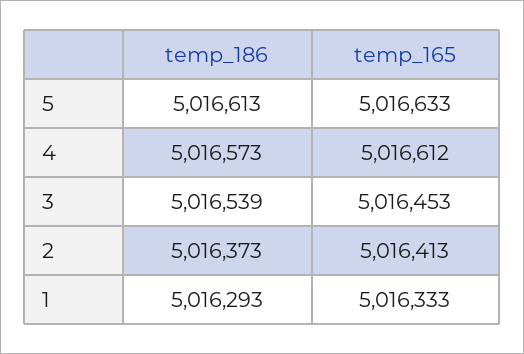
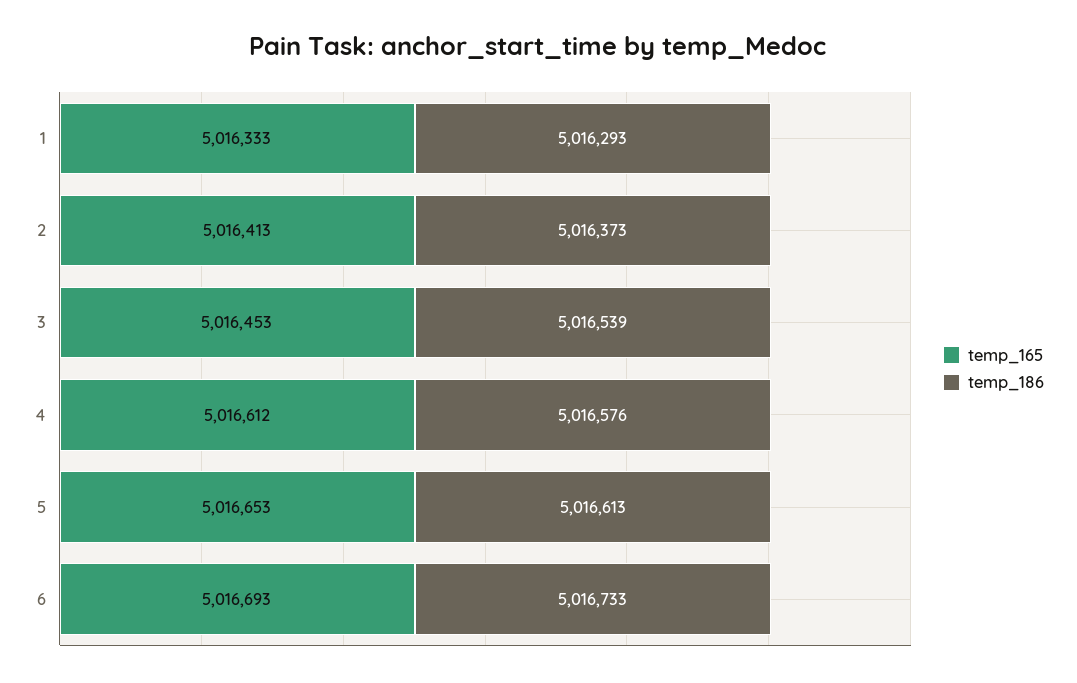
temp_165, 5: 5016633 -> 5016653
temp_186, 4: 5016573 -> 5016576
temp_165, 6: none -> 5016693
temp_186, 6: none -> 5016733

